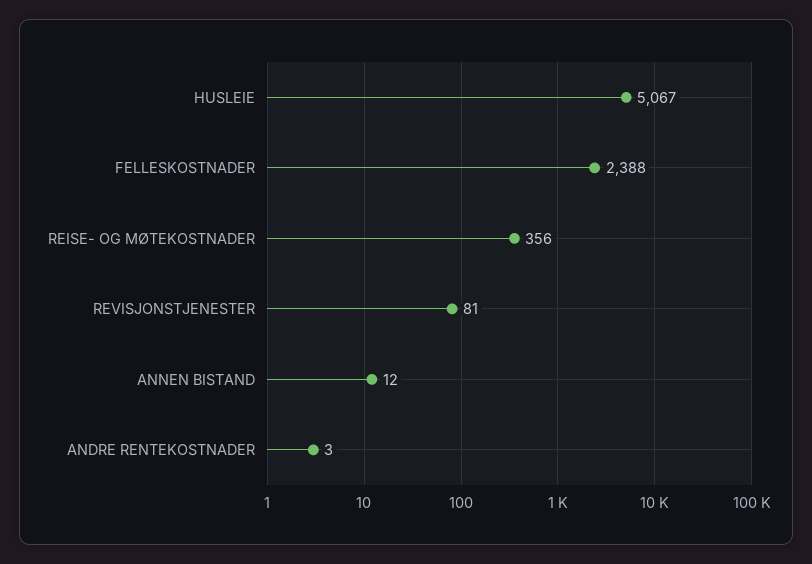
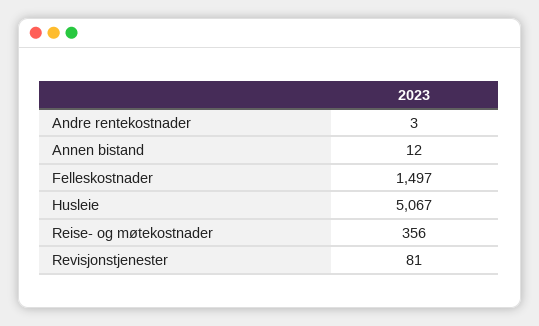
FELLESKOSTNADER: 2388 -> 1497

